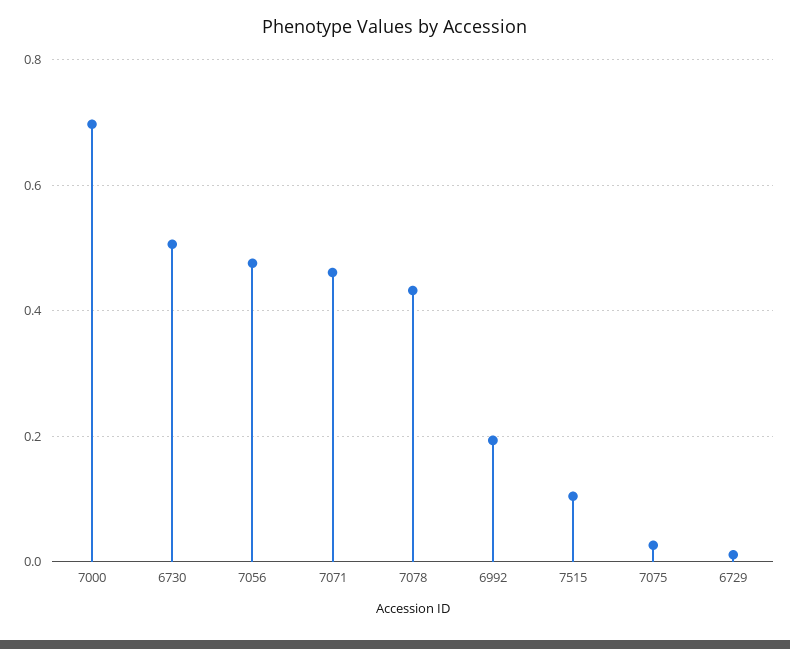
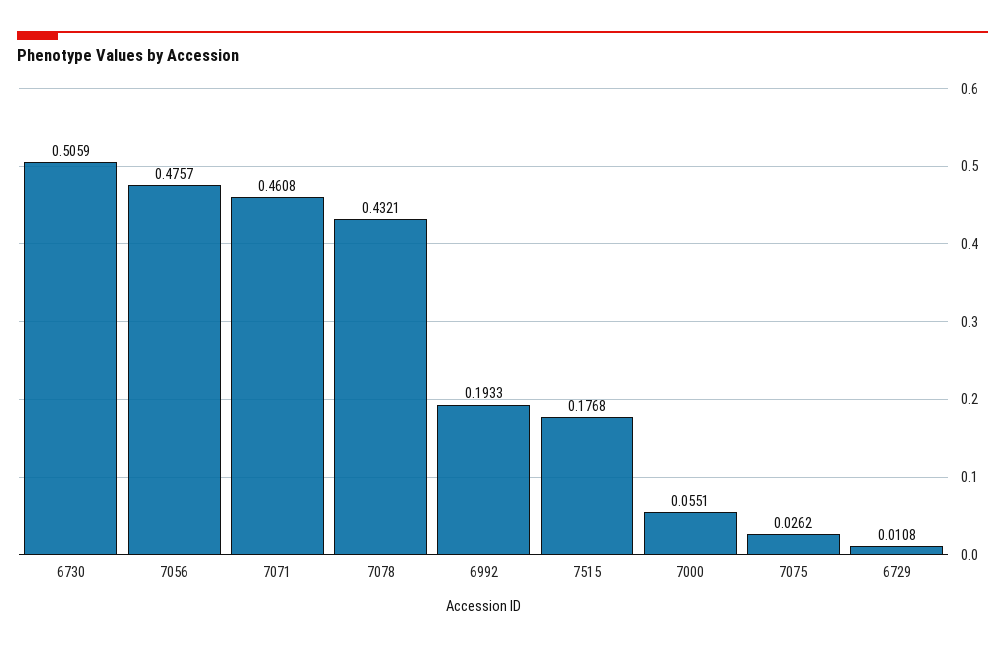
7000: 0.7 -> 0.0551
7515: 0.1 -> 0.1768

